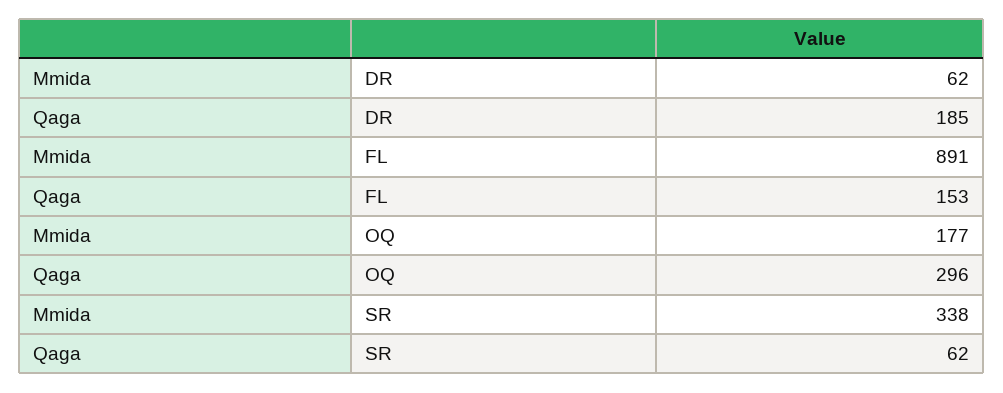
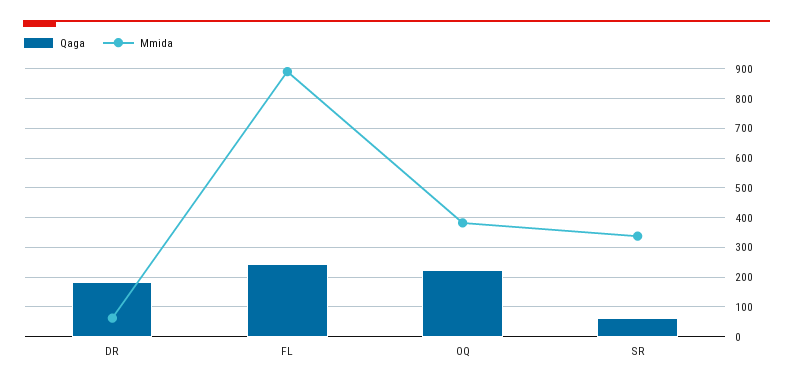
Qaga, FL: 153 -> 250
Mmida, OQ: 177 -> 375
Qaga, OQ: 296 -> 225

